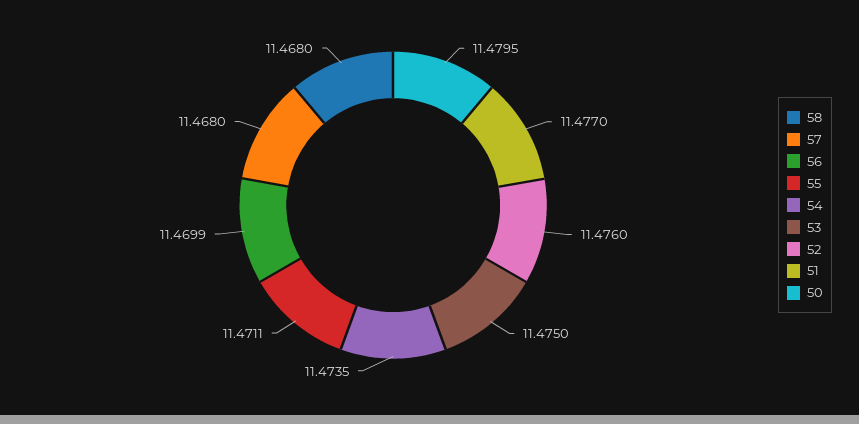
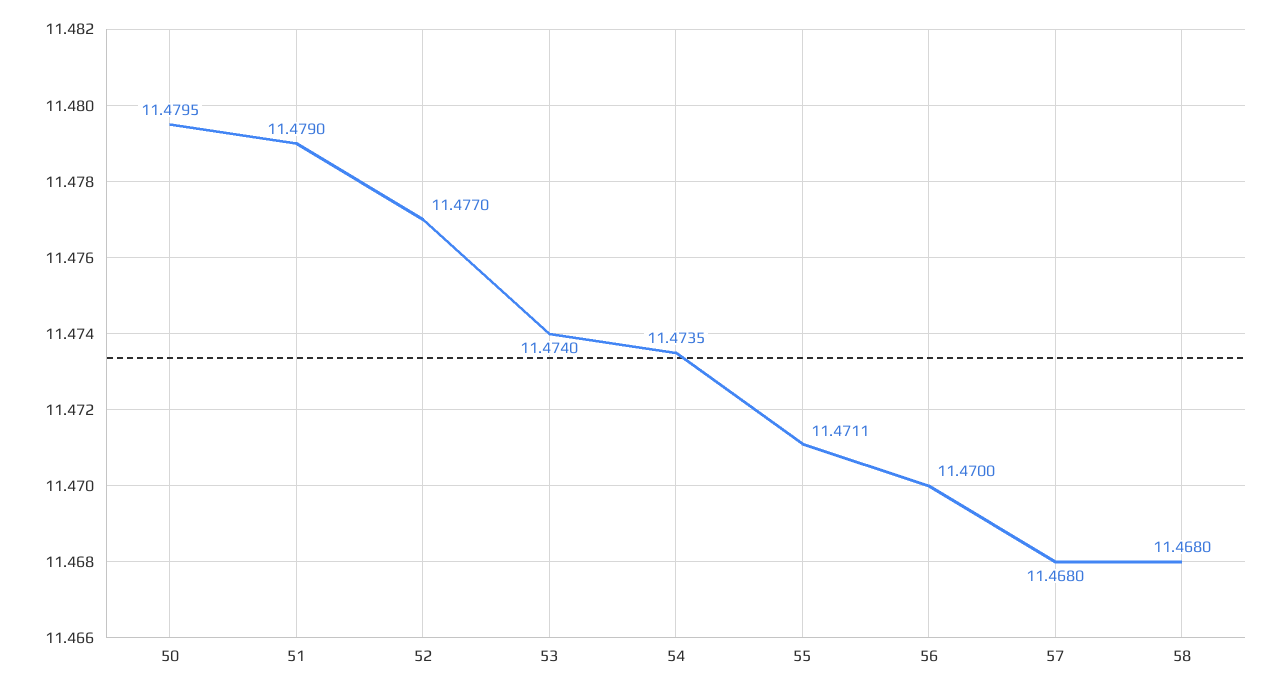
56: 11.4699 -> 11.47
53: 11.475 -> 11.474
52: 11.476 -> 11.477
51: 11.477 -> 11.479

